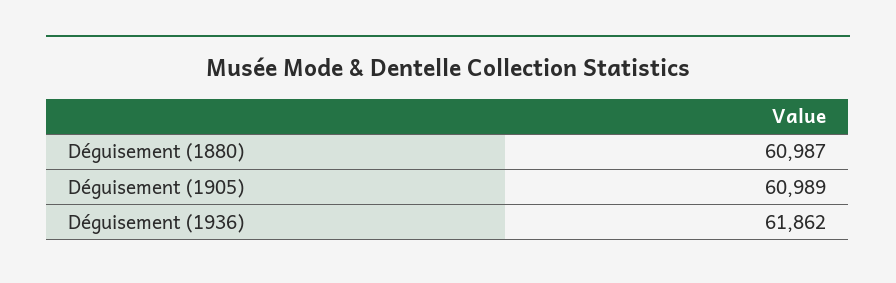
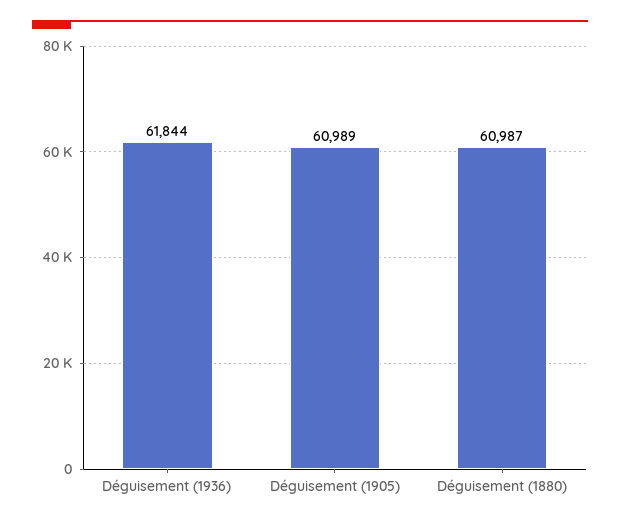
Déguisement (1936): 61862 -> 61844

